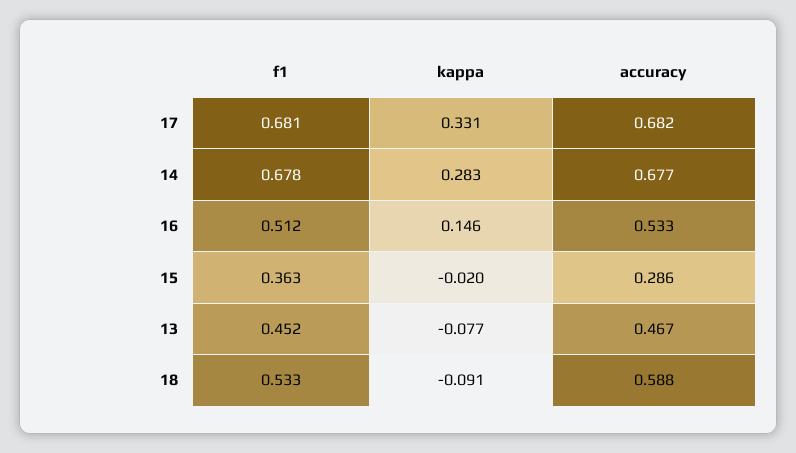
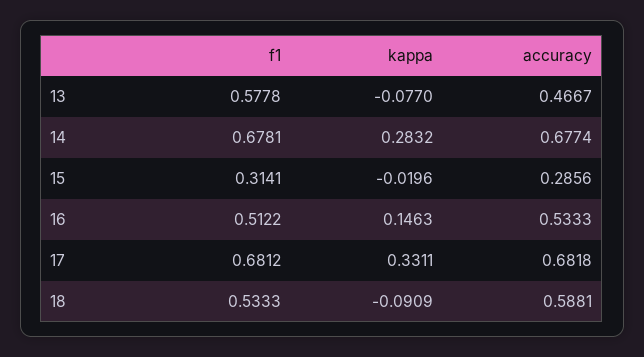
f1, 15: 0.363 -> 0.3141
f1, 13: 0.452 -> 0.5778

